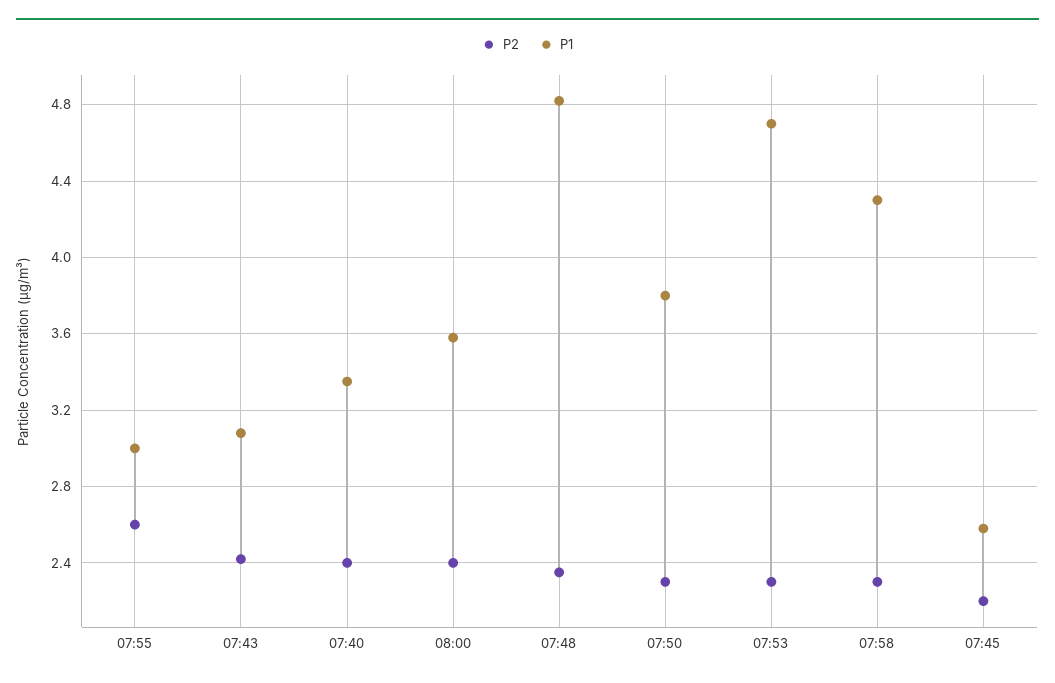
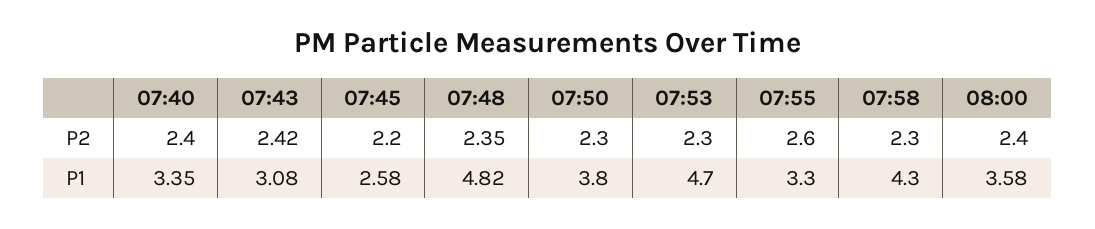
P1, 07:55: 3 -> 3.3

